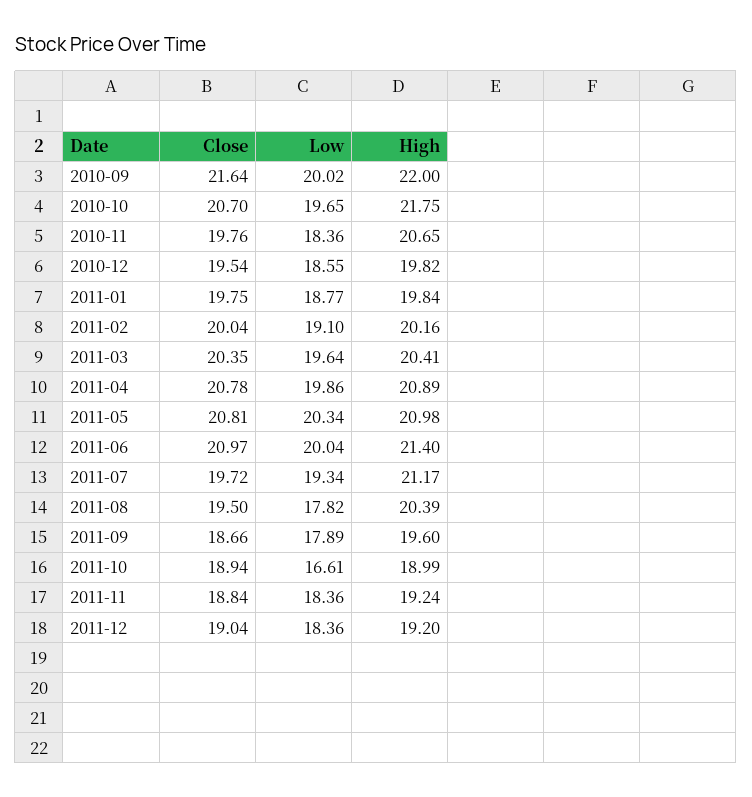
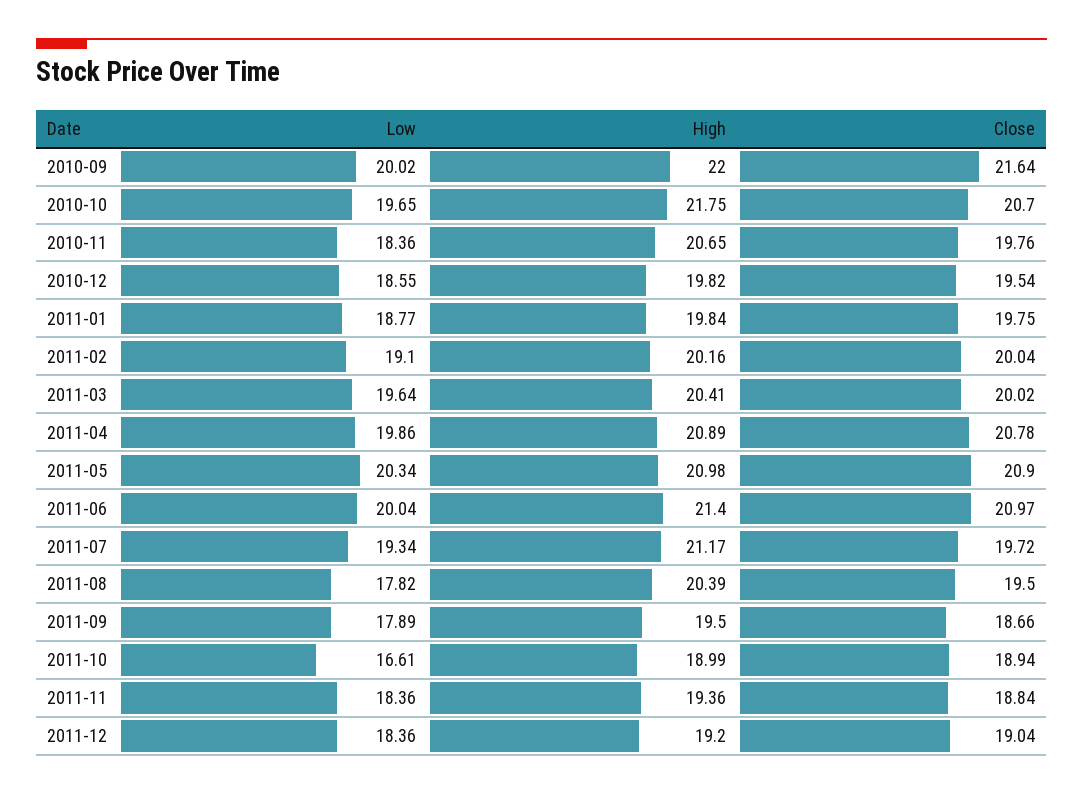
Close, 2011-03: 20.35 -> 20.02
Close, 2011-05: 20.81 -> 20.9
High, 2011-09: 19.6 -> 19.5
High, 2011-11: 19.24 -> 19.36

